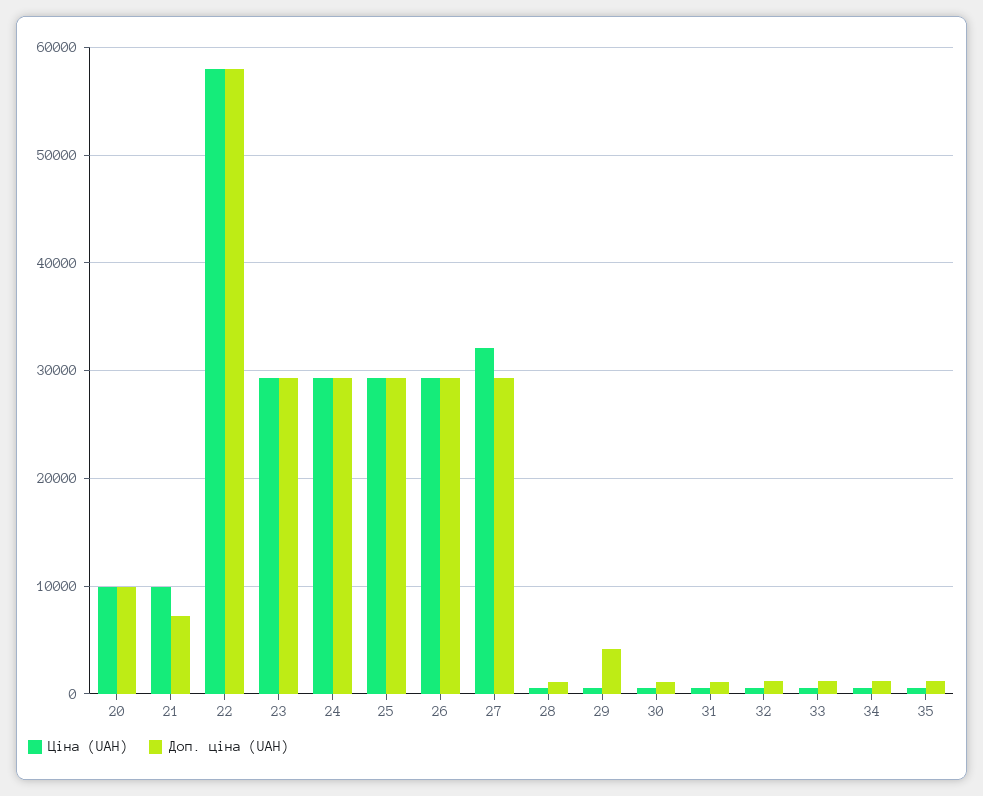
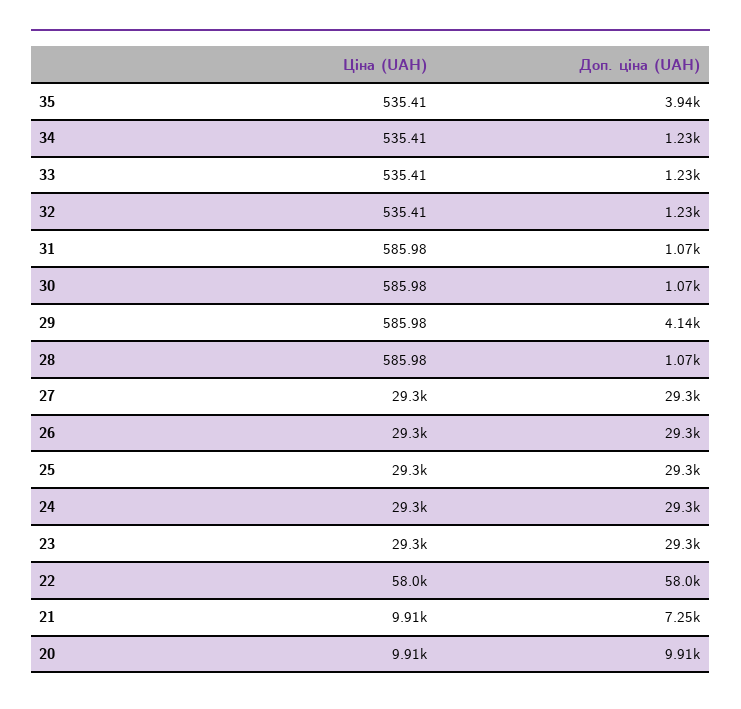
Ціна (UAH), 27: 32000 -> 29300
Доп. ціна (UAH), 35: 1000 -> 3940

